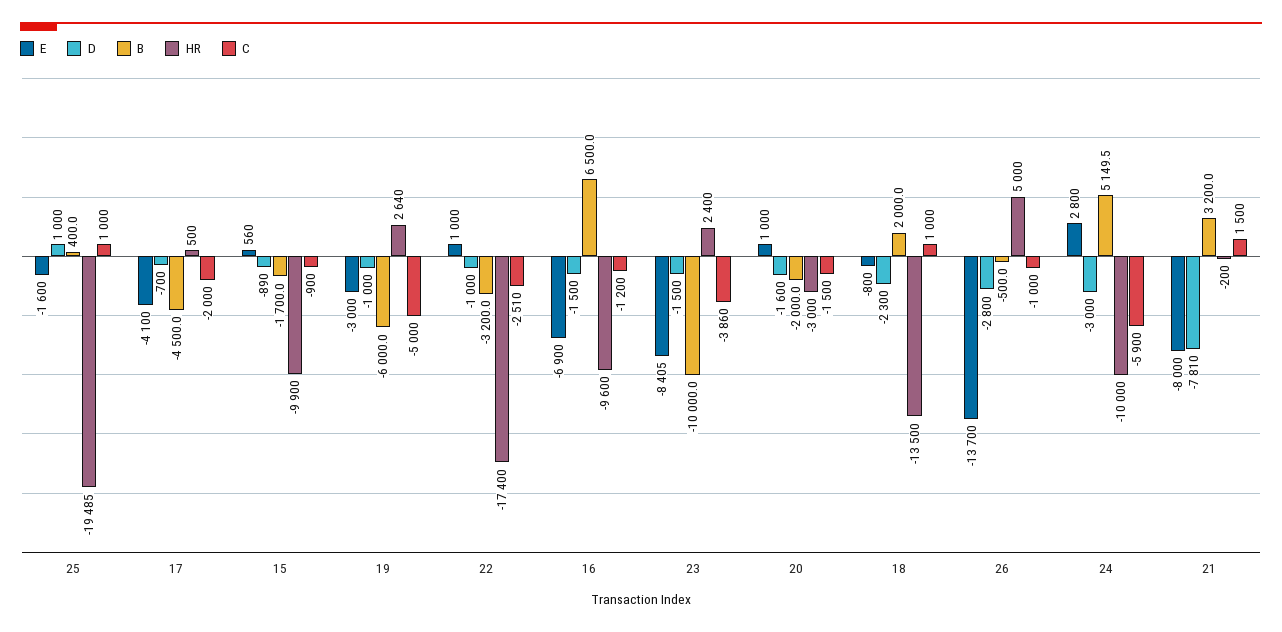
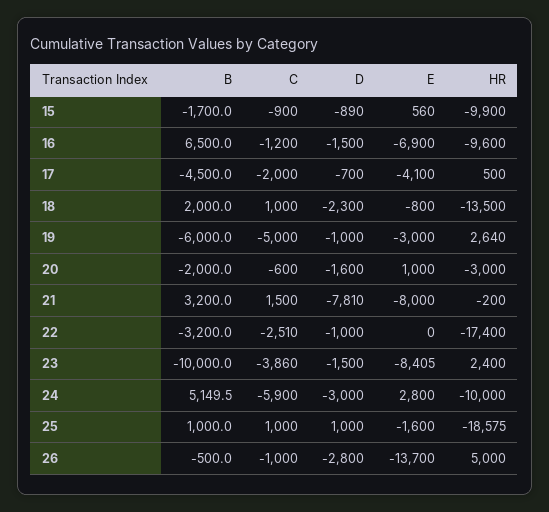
B, 25: 400 -> 1000
HR, 25: -19485 -> -18575
E, 22: 1000 -> 0
C, 20: -1500 -> -600

